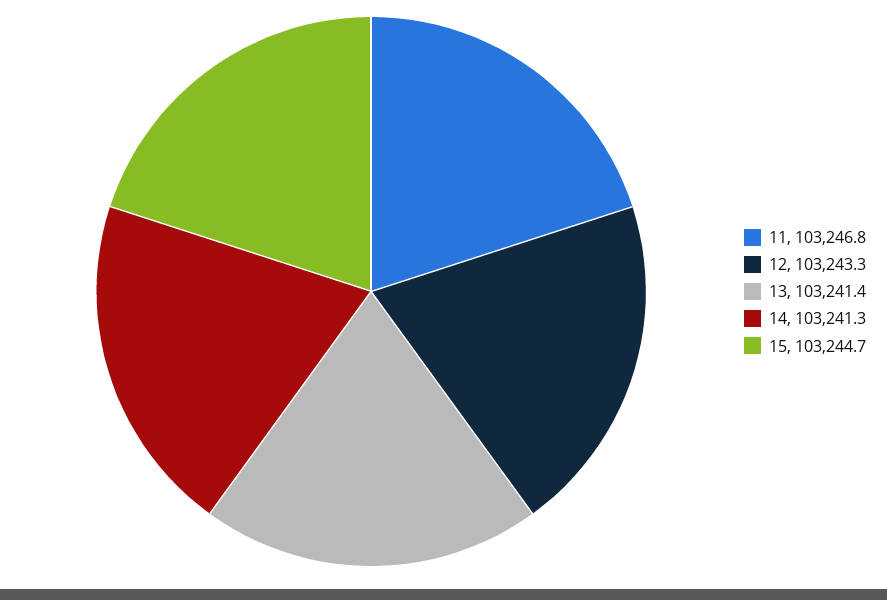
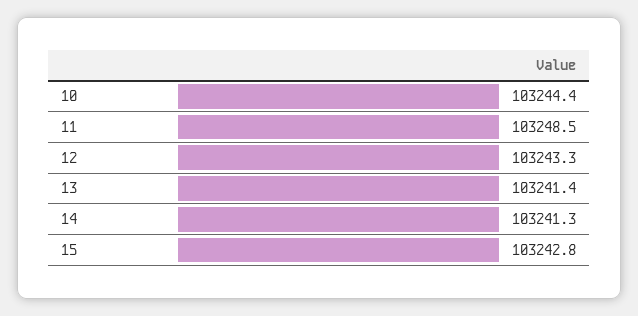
11: 103246.8 -> 103248.5
15: 103244.7 -> 103242.8
10: none -> 103244.4

